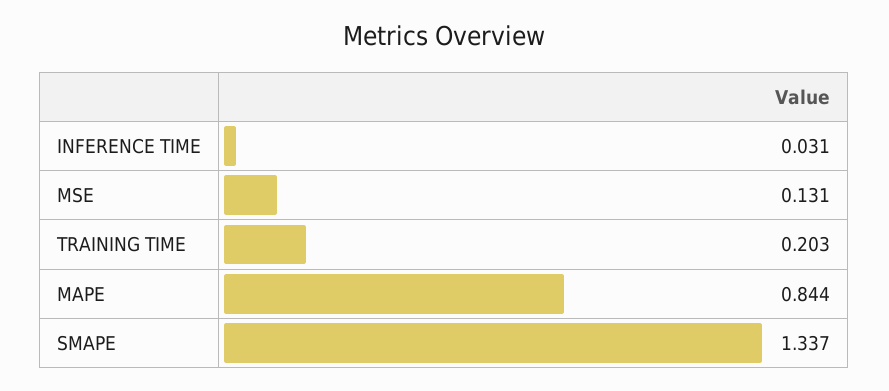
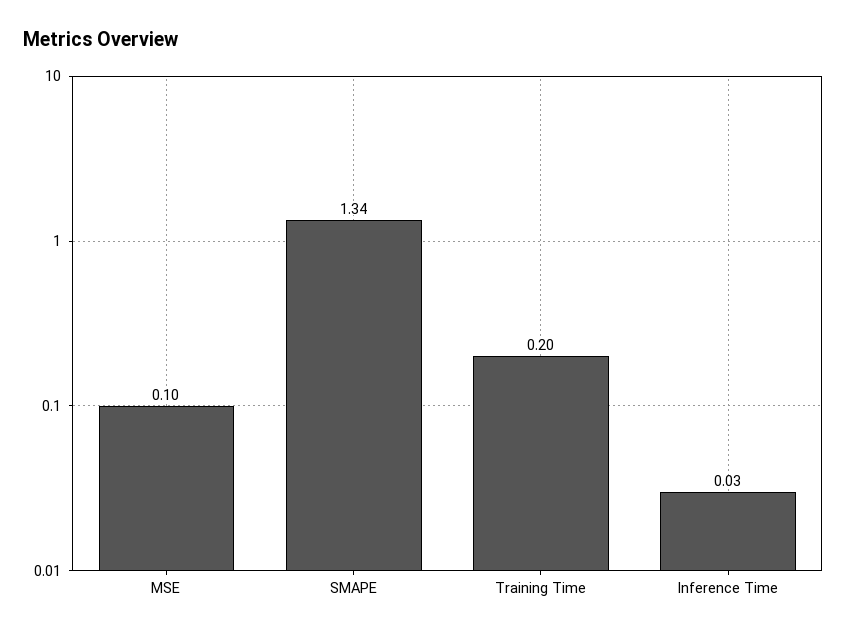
MSE: 0.131 -> 0.1
MAPE: 0.844 -> none

